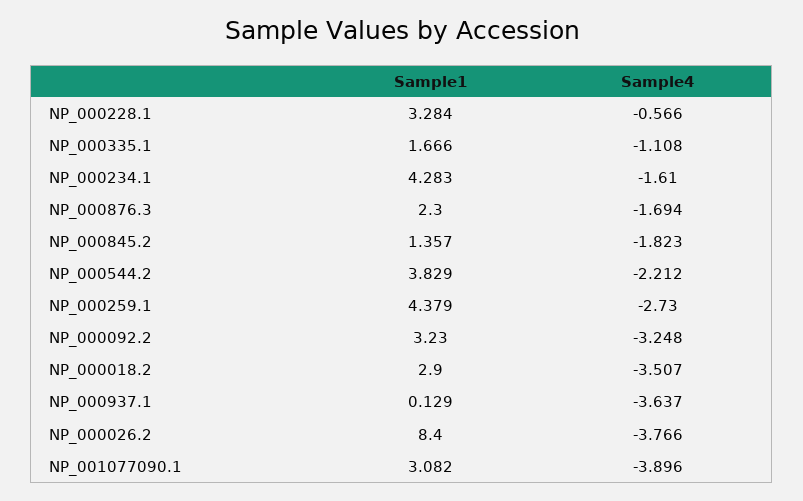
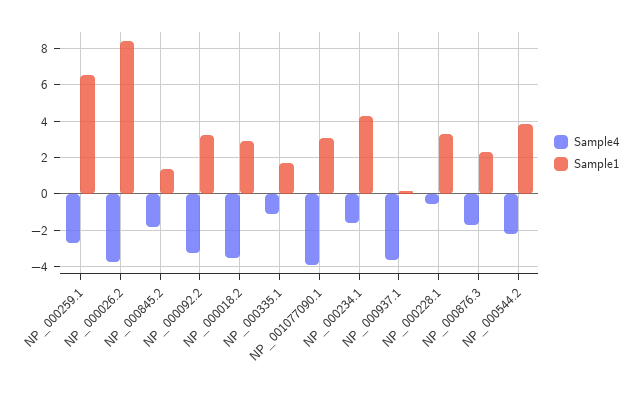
Sample1, NP_000259.1: 4.379 -> 6.5

